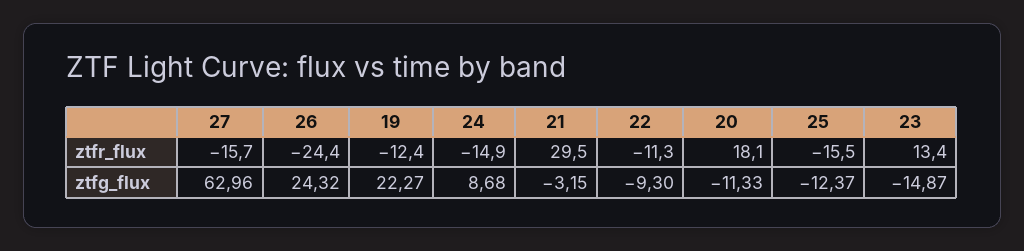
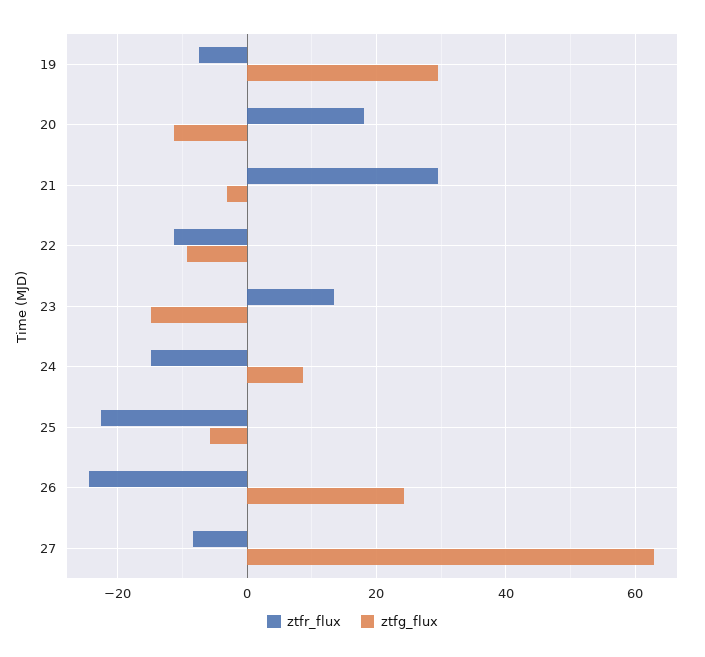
ztfr_flux, 27: -15.7 -> -8
ztfr_flux, 19: -12.4 -> -8
ztfr_flux, 25: -15.5 -> -22
ztfg_flux, 19: 22.27 -> 30
ztfg_flux, 25: -12.37 -> -6

